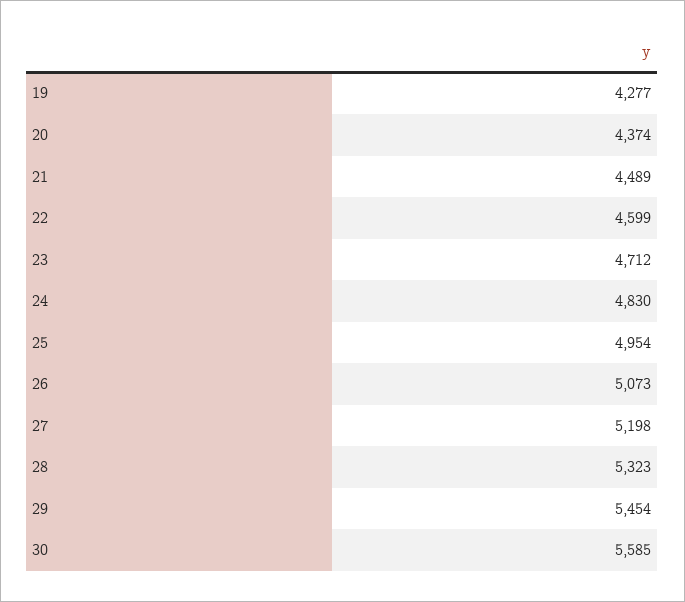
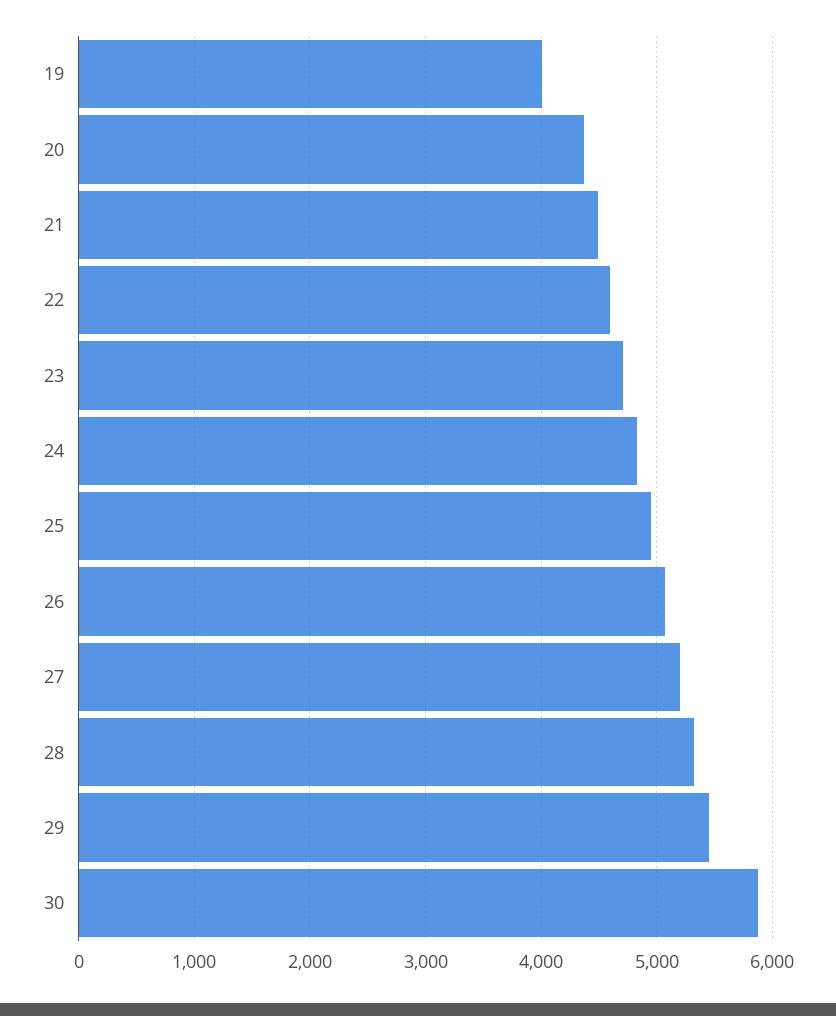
19: 4277 -> 4000
30: 5585 -> 5900

